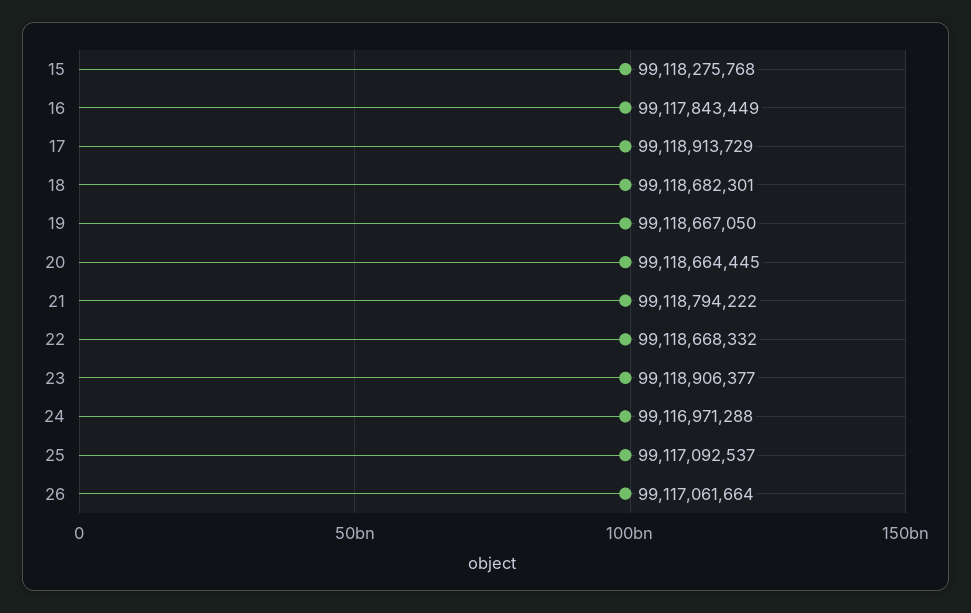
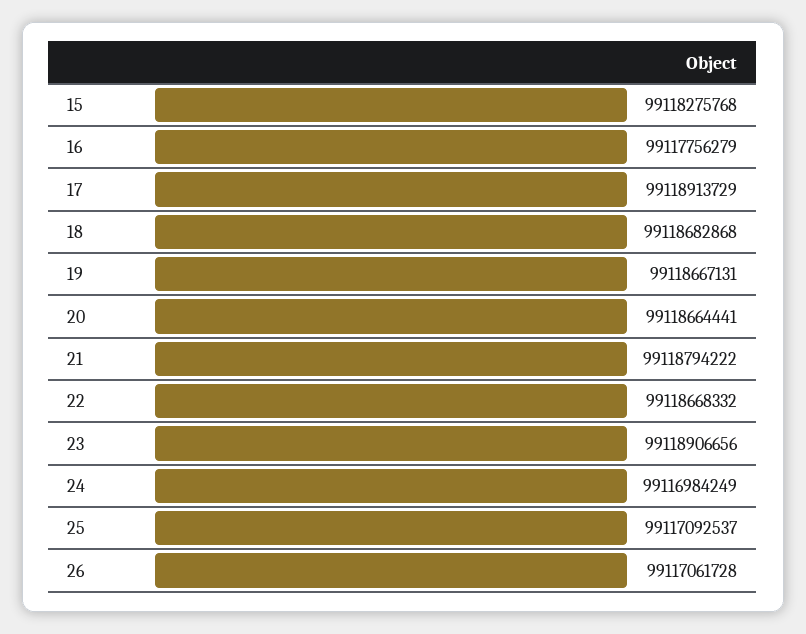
16: 99117843449 -> 99117756279
18: 99118682301 -> 99118682868
19: 99118667050 -> 99118667131
20: 99118664445 -> 99118664441
23: 99118906377 -> 99118906656
24: 99116971288 -> 99116984249
26: 99117061664 -> 99117061728

